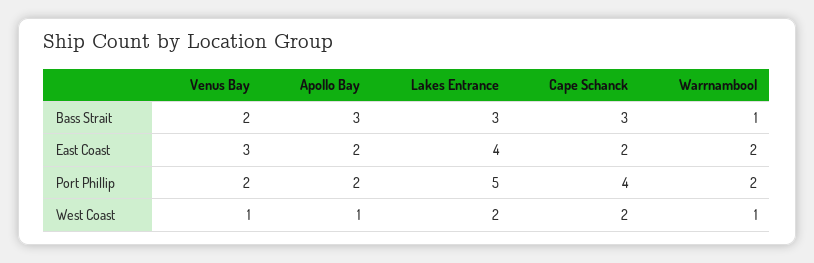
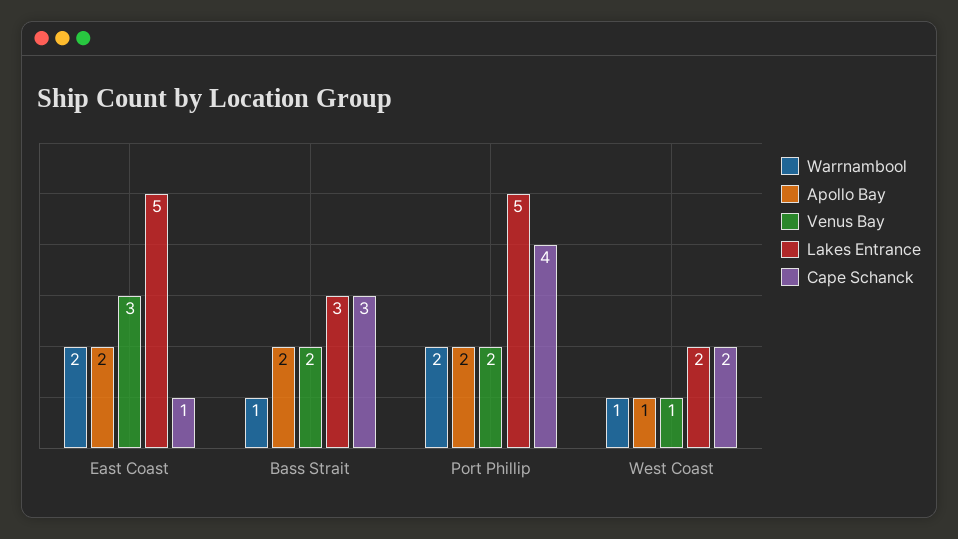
Apollo Bay, Bass Strait: 3 -> 2
Lakes Entrance, East Coast: 4 -> 5
Cape Schanck, East Coast: 2 -> 1

